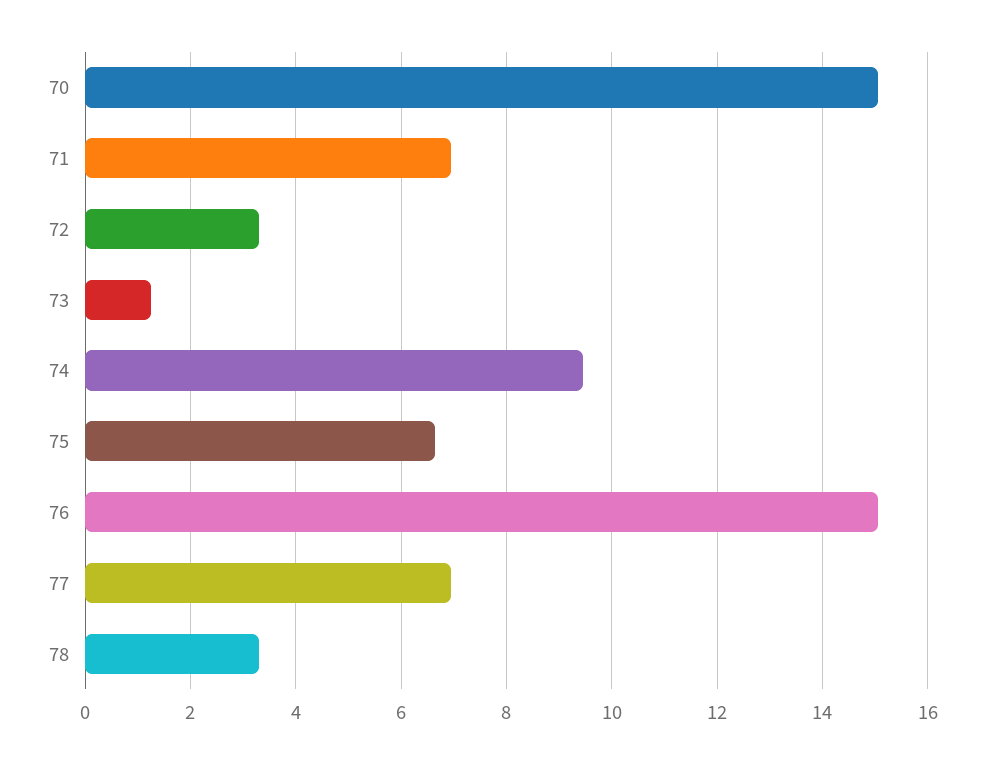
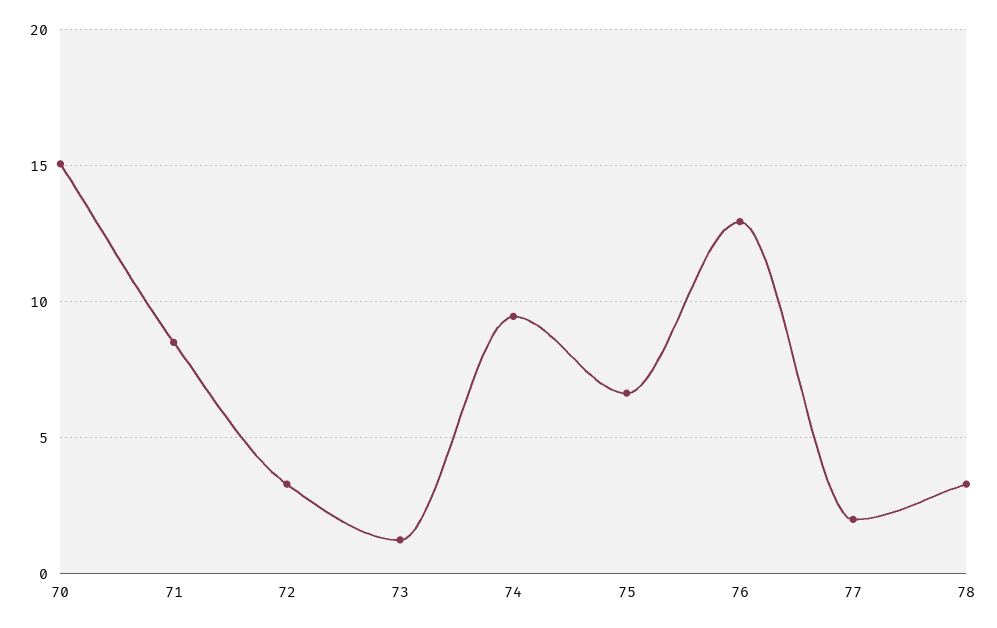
71: 7 -> 8.5
76: 15 -> 13
77: 7 -> 2

